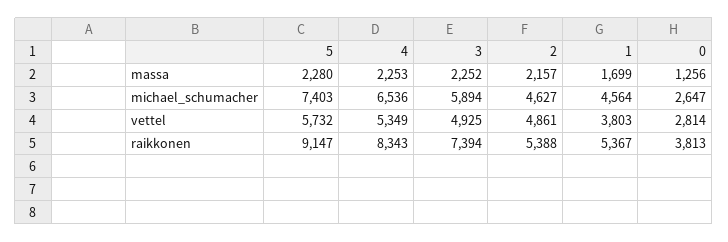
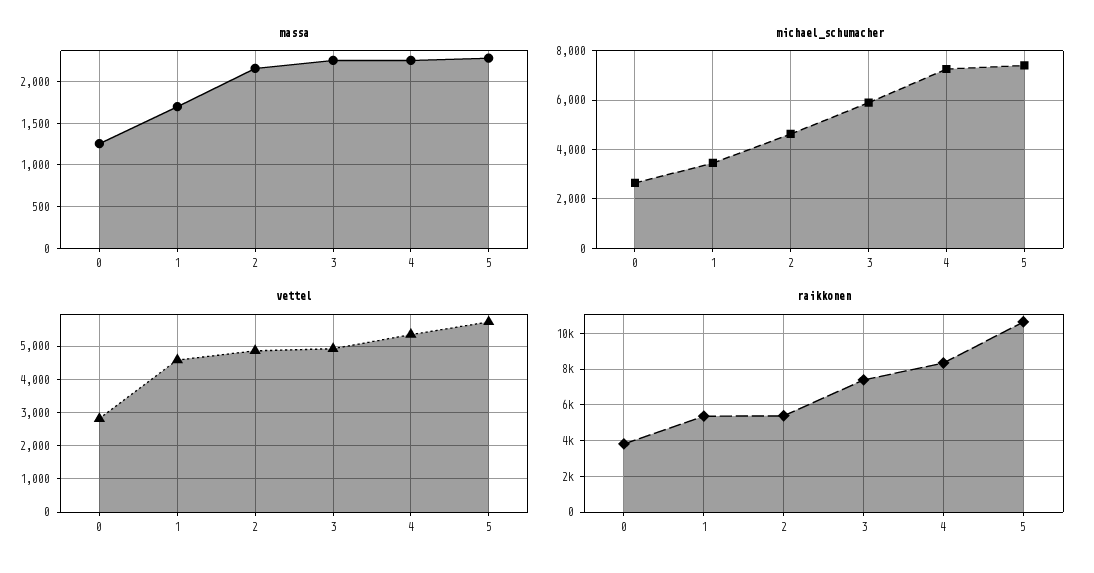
michael_schumacher, 4: 6536 -> 7250
michael_schumacher, 1: 4564 -> 3500
vettel, 1: 3803 -> 4600
raikkonen, 5: 9147 -> 10500

